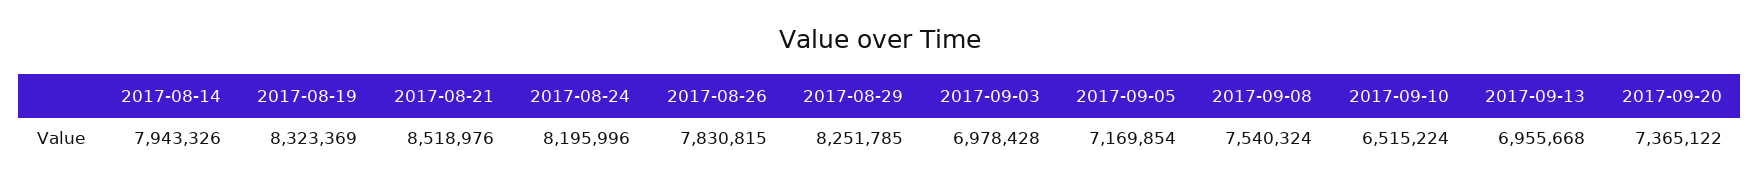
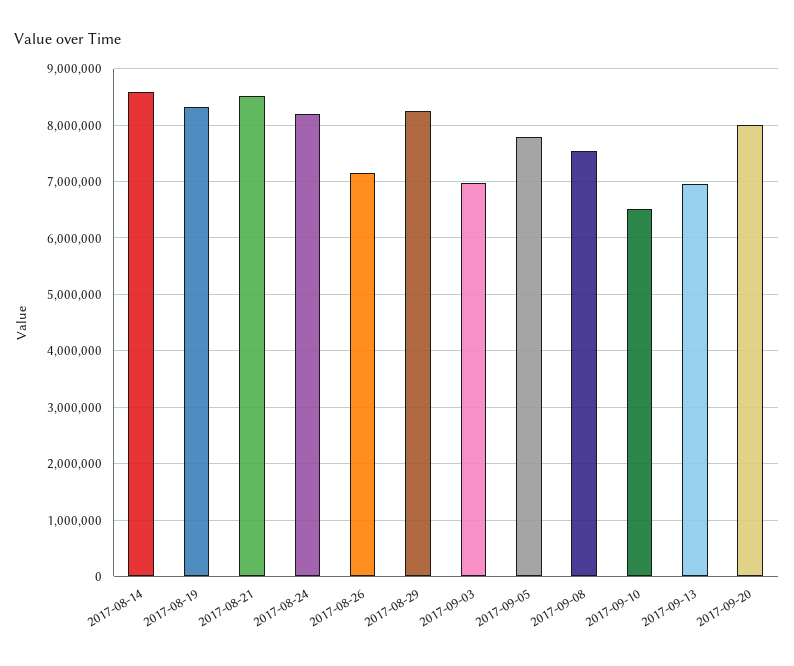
2017-08-14: 7943326 -> 8600000
2017-08-26: 7830815 -> 7200000
2017-09-05: 7169854 -> 7800000
2017-09-20: 7365122 -> 8000000

